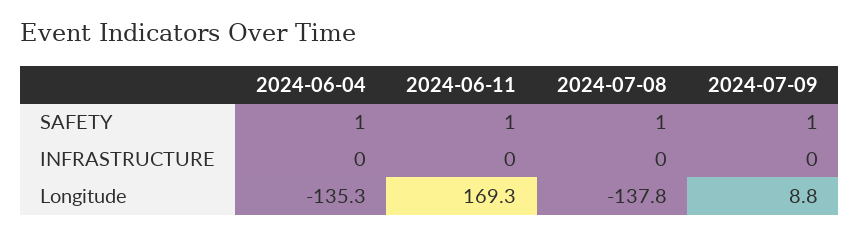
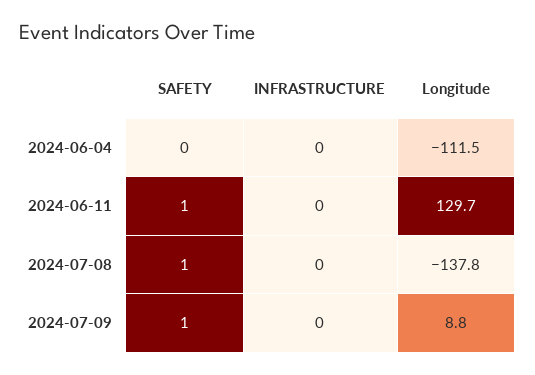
2024-06-04, SAFETY: 1 -> 0
2024-06-04, Longitude: -135.3 -> -111.5
2024-06-11, Longitude: 169.3 -> 129.7

